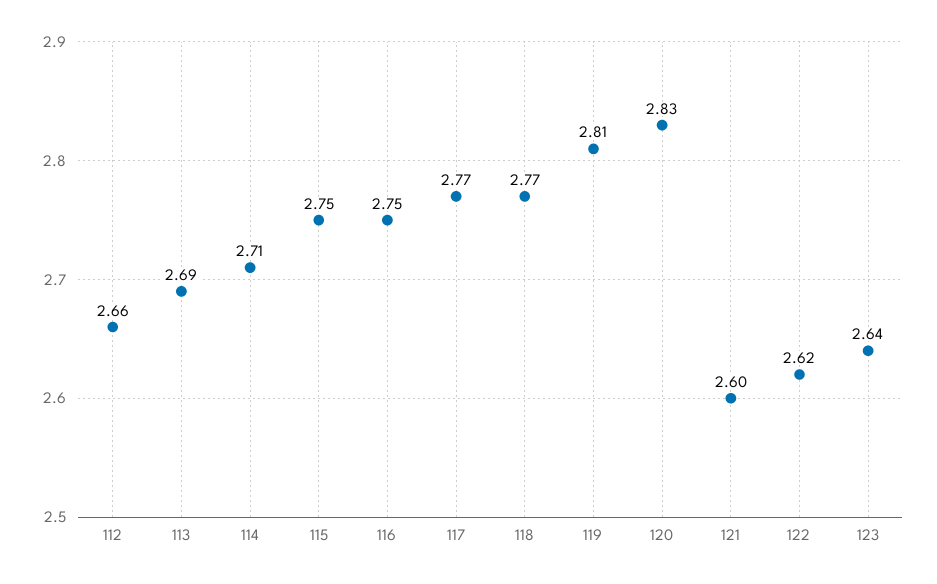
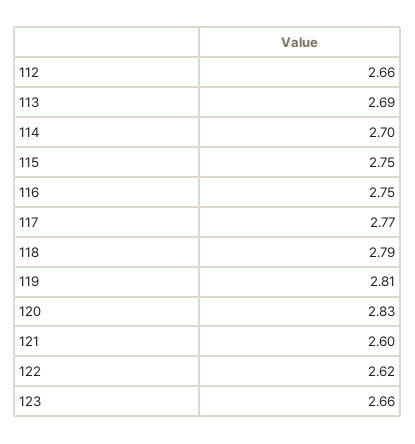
114: 2.71 -> 2.7
118: 2.77 -> 2.79
123: 2.64 -> 2.66

